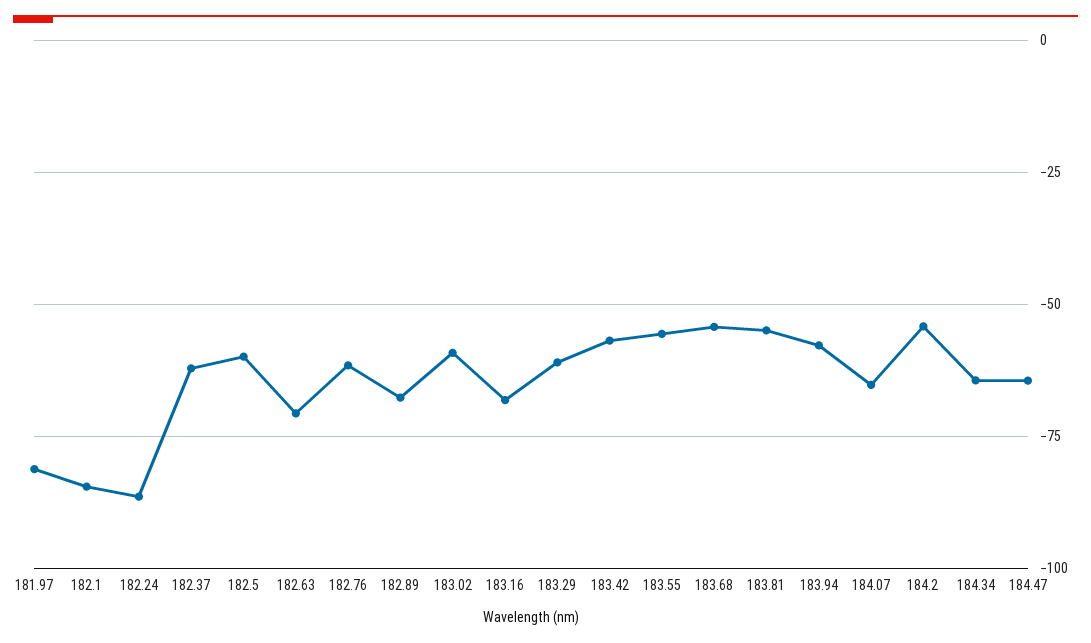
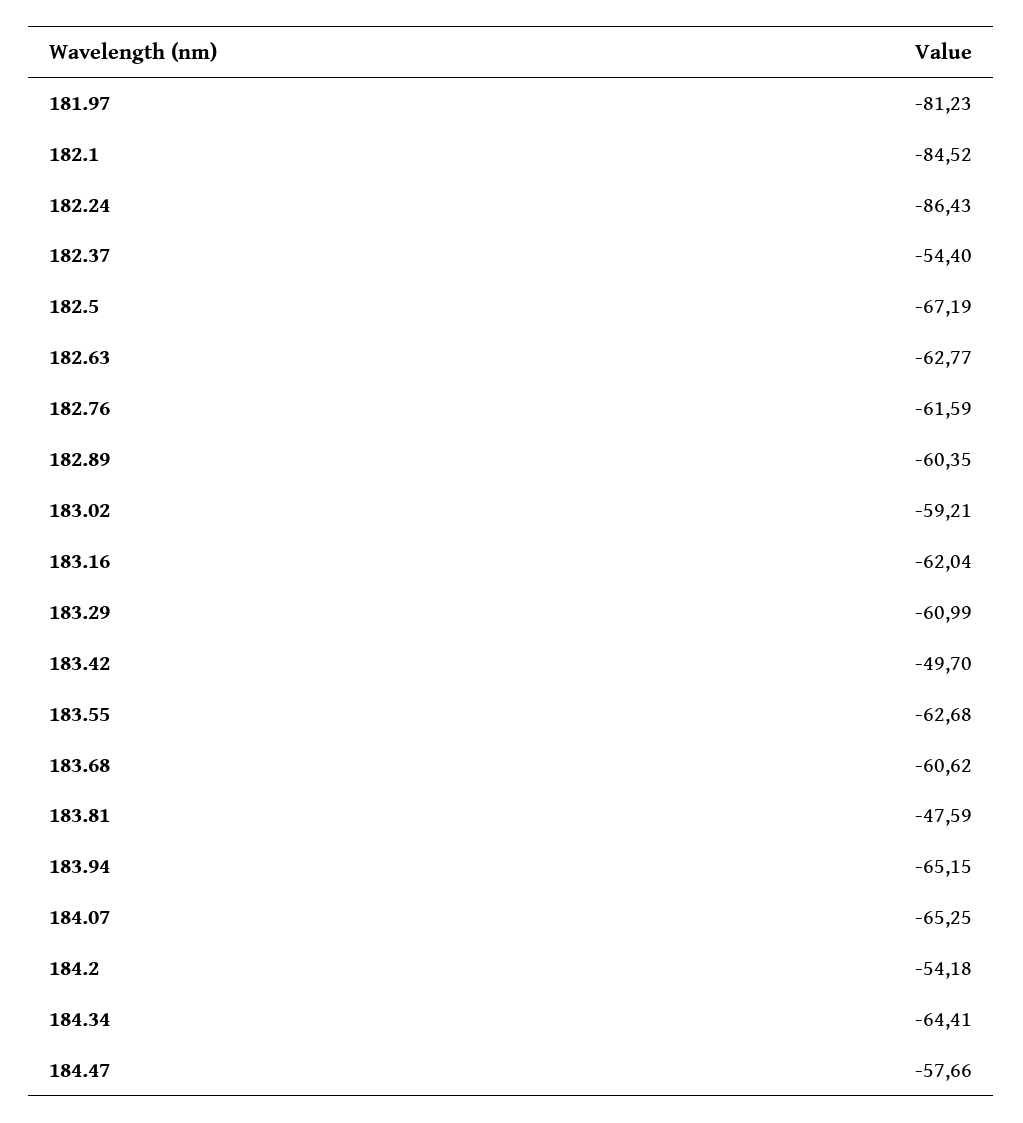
182.37: -62.5 -> -54.4
182.5: -60 -> -67.19
182.63: -70 -> -62.77
182.89: -67.5 -> -60.35
183.16: -67.5 -> -62.04
183.42: -57.5 -> -49.7
183.55: -55 -> -62.68
183.68: -55 -> -60.62
183.81: -55 -> -47.59
183.94: -57.5 -> -65.15
184.47: -65 -> -57.66

